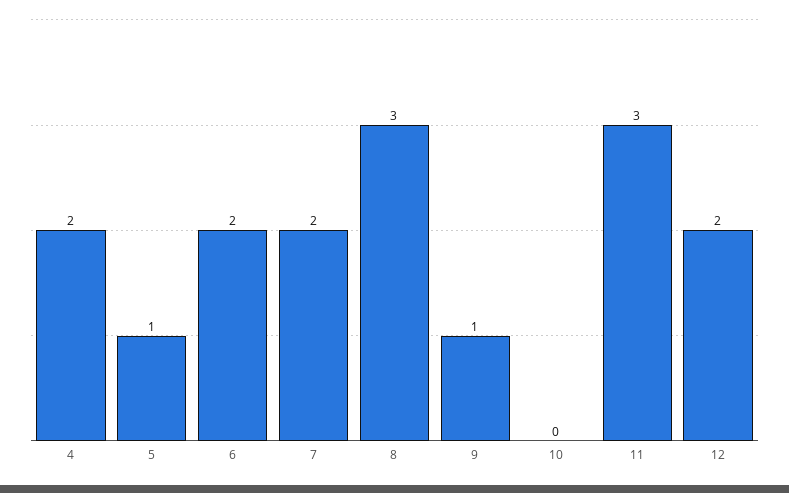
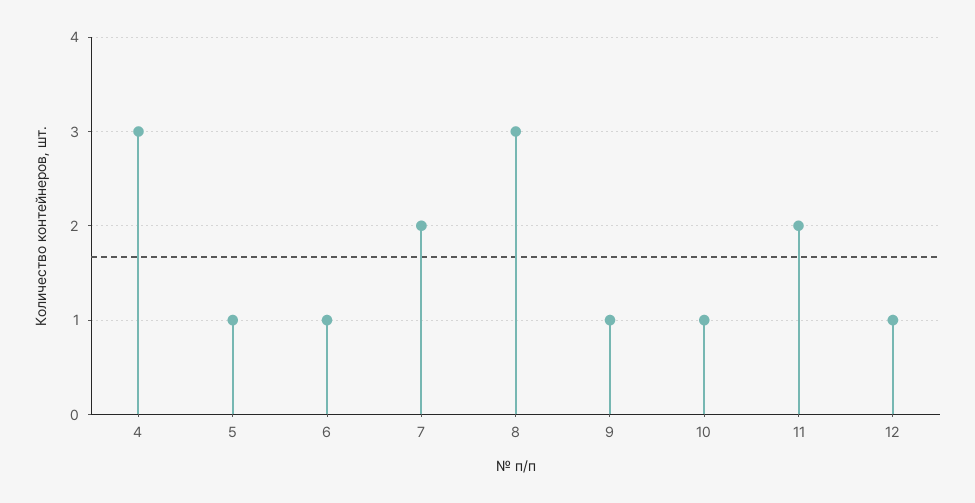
4: 2 -> 3
6: 2 -> 1
10: 0 -> 1
11: 3 -> 2
12: 2 -> 1

